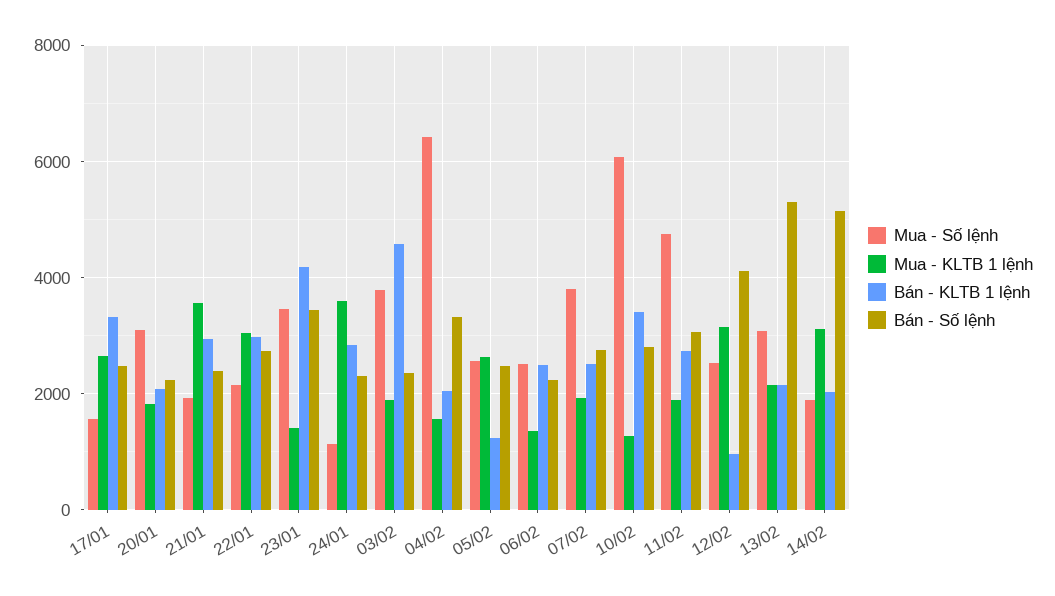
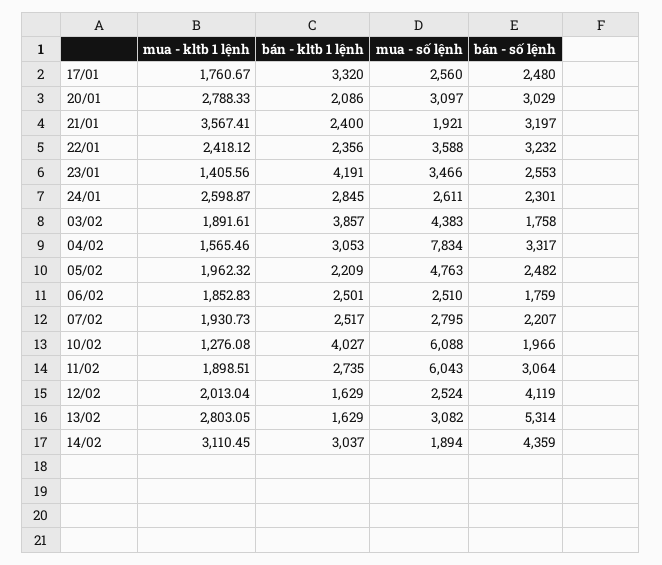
Mua - Số lệnh, 17/01: 1600 -> 2560
Mua - KLTB 1 lệnh, 17/01: 2600 -> 1760.67
Mua - KLTB 1 lệnh, 20/01: 1800 -> 2788.33
Bán - Số lệnh, 20/01: 2200 -> 3029
Bán - KLTB 1 lệnh, 21/01: 3000 -> 2400
Bán - Số lệnh, 21/01: 2400 -> 3197
Mua - Số lệnh, 22/01: 2200 -> 3588
Mua - KLTB 1 lệnh, 22/01: 3000 -> 2418.12
Bán - KLTB 1 lệnh, 22/01: 3000 -> 2356
Bán - Số lệnh, 22/01: 2800 -> 3232
Bán - Số lệnh, 23/01: 3400 -> 2553
Mua - Số lệnh, 24/01: 1200 -> 2611
Mua - KLTB 1 lệnh, 24/01: 3600 -> 2598.87
Mua - Số lệnh, 03/02: 3800 -> 4383
Bán - KLTB 1 lệnh, 03/02: 4600 -> 3857
Bán - Số lệnh, 03/02: 2400 -> 1758
Mua - Số lệnh, 04/02: 6400 -> 7834
Bán - KLTB 1 lệnh, 04/02: 2000 -> 3053
Mua - Số lệnh, 05/02: 2600 -> 4763
Mua - KLTB 1 lệnh, 05/02: 2600 -> 1962.32
Bán - KLTB 1 lệnh, 05/02: 1200 -> 2209
Mua - KLTB 1 lệnh, 06/02: 1400 -> 1852.83
Bán - Số lệnh, 06/02: 2200 -> 1759
Mua - Số lệnh, 07/02: 3800 -> 2795
Bán - Số lệnh, 07/02: 2800 -> 2207
Bán - KLTB 1 lệnh, 10/02: 3400 -> 4027
Bán - Số lệnh, 10/02: 2800 -> 1966
Mua - Số lệnh, 11/02: 4800 -> 6043
Mua - KLTB 1 lệnh, 12/02: 3200 -> 2013.04
Bán - KLTB 1 lệnh, 12/02: 1000 -> 1629
Mua - KLTB 1 lệnh, 13/02: 2200 -> 2803.05
Bán - KLTB 1 lệnh, 13/02: 2200 -> 1629
Bán - KLTB 1 lệnh, 14/02: 2000 -> 3037
Bán - Số lệnh, 14/02: 5200 -> 4359

